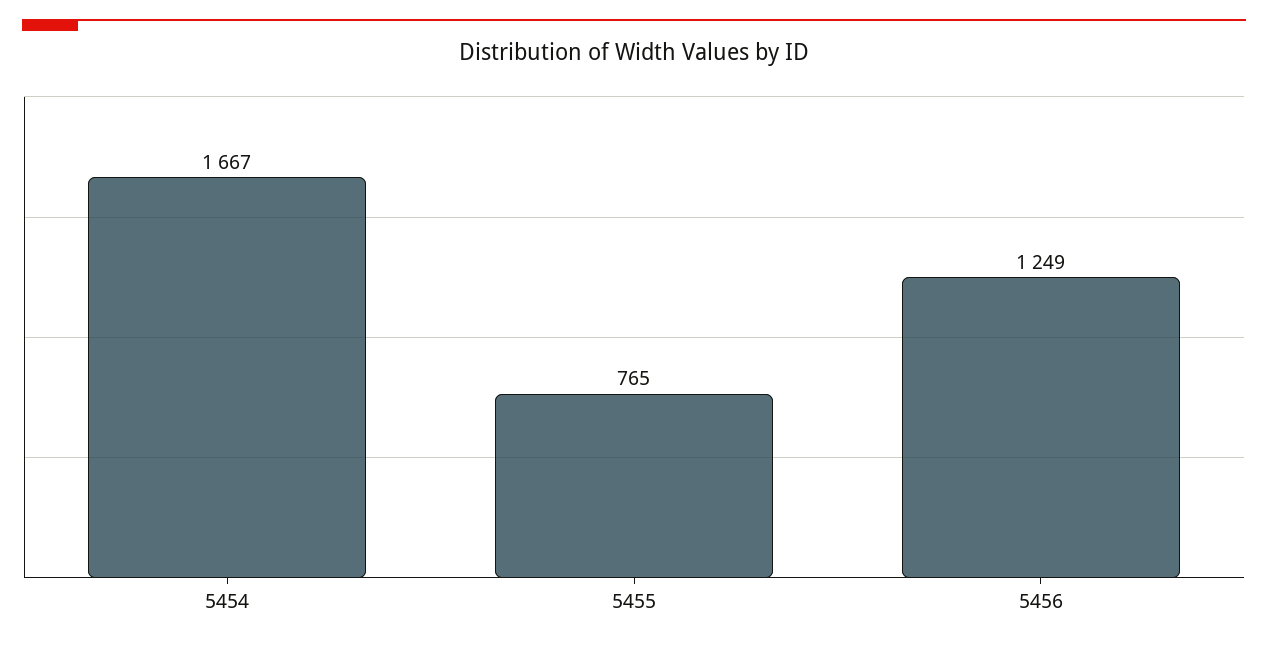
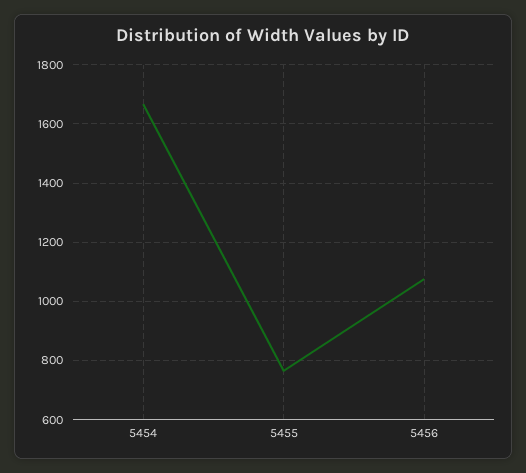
5456: 1249 -> 1075

